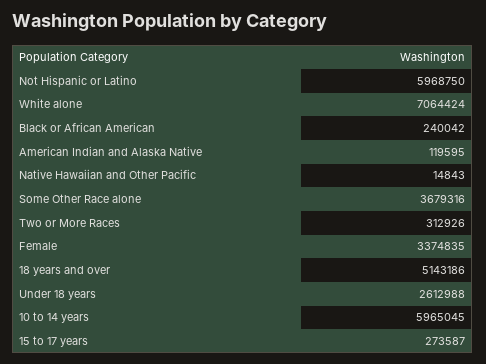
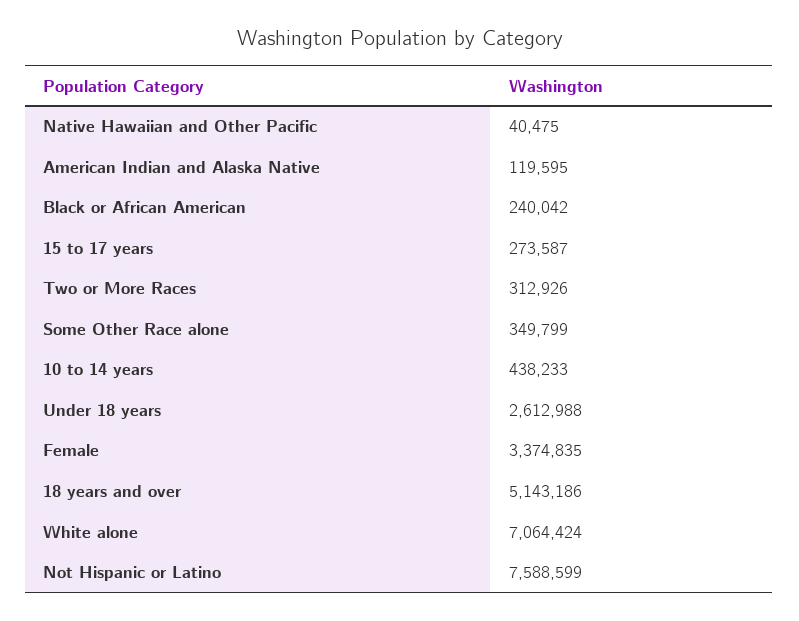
Not Hispanic or Latino: 5968750 -> 7588599
Native Hawaiian and Other Pacific: 14843 -> 40475
Some Other Race alone: 3679316 -> 349799
10 to 14 years: 5965045 -> 438233

